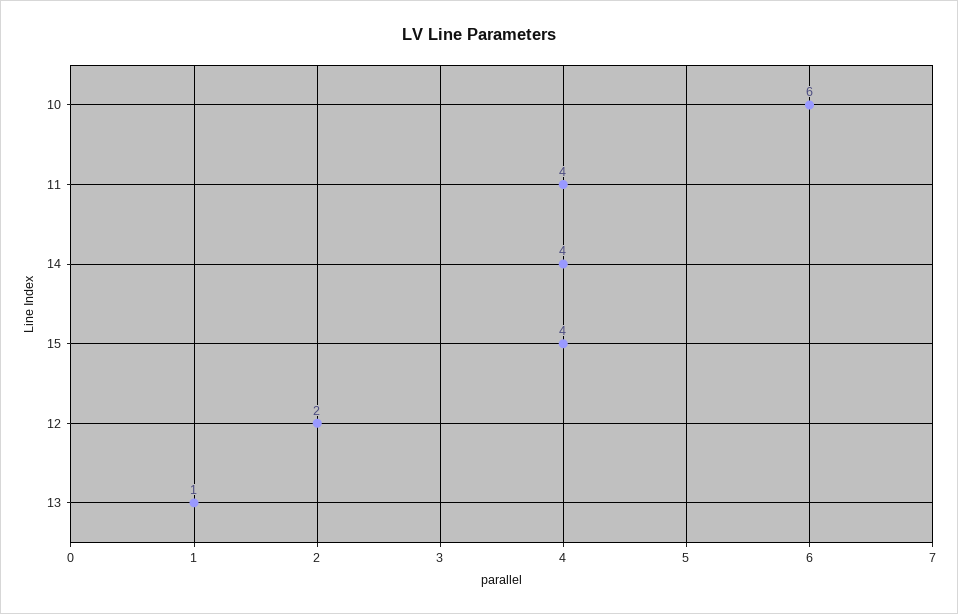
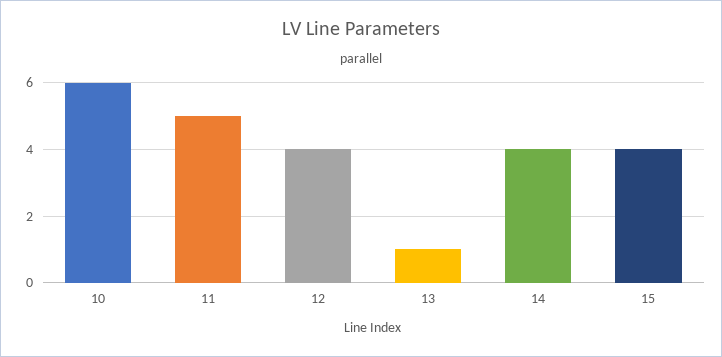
11: 4 -> 5
12: 2 -> 4

